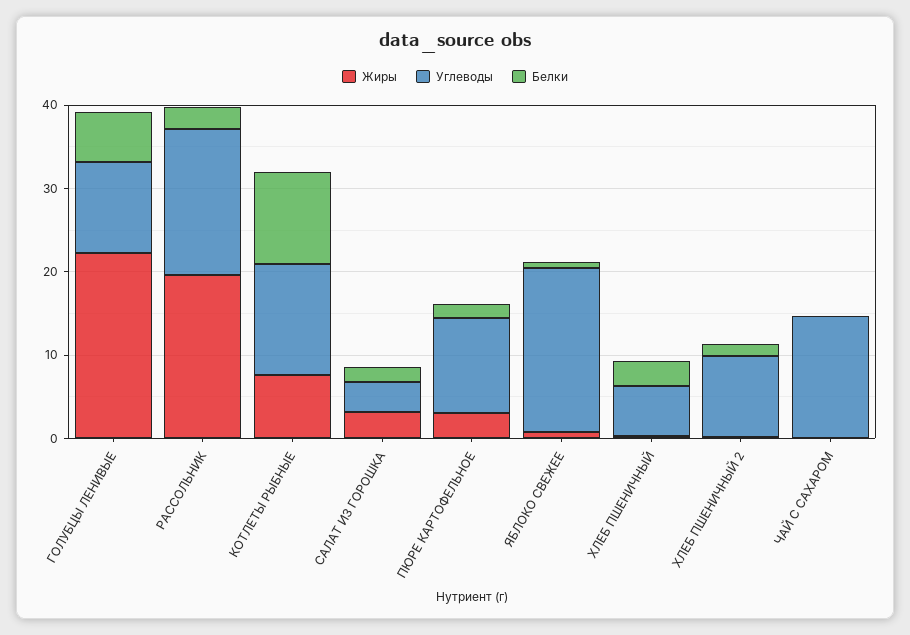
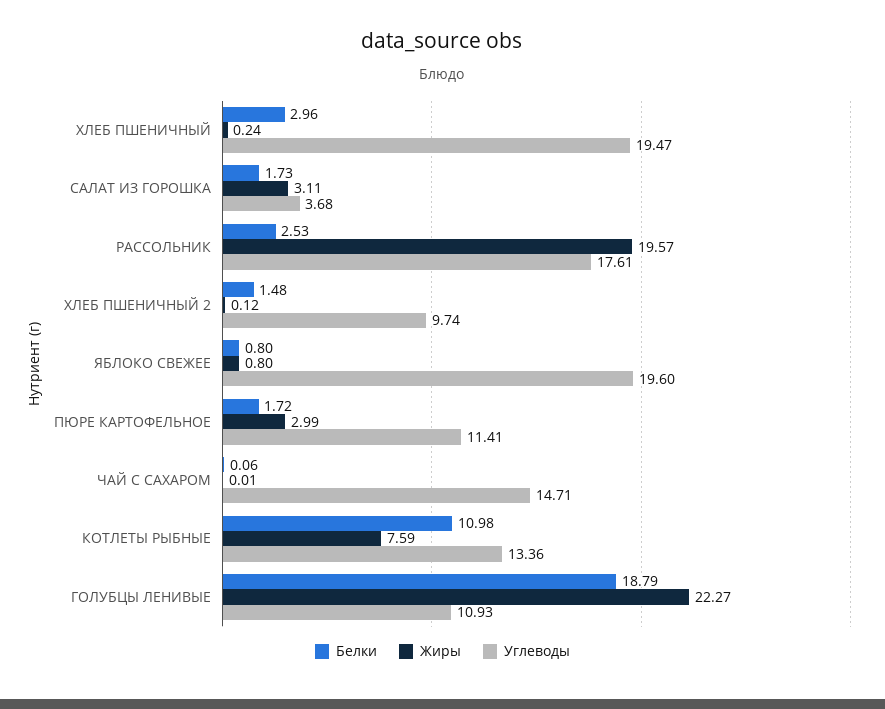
Белки, ГОЛУБЦЫ ЛЕНИВЫЕ: 6 -> 18.79
Углеводы, ХЛЕБ ПШЕНИЧНЫЙ: 6 -> 19.47

